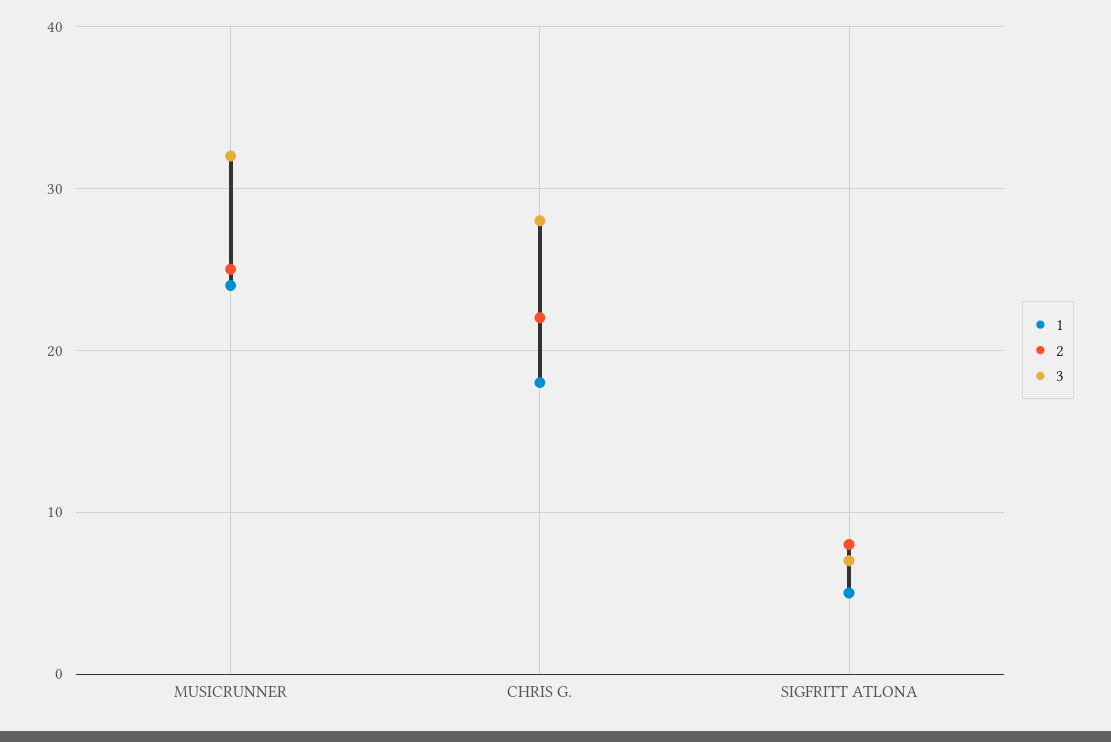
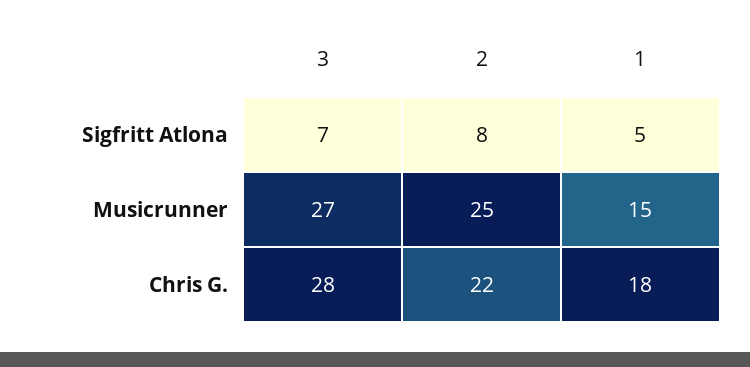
1, MUSICRUNNER: 24 -> 15
3, MUSICRUNNER: 32 -> 27

